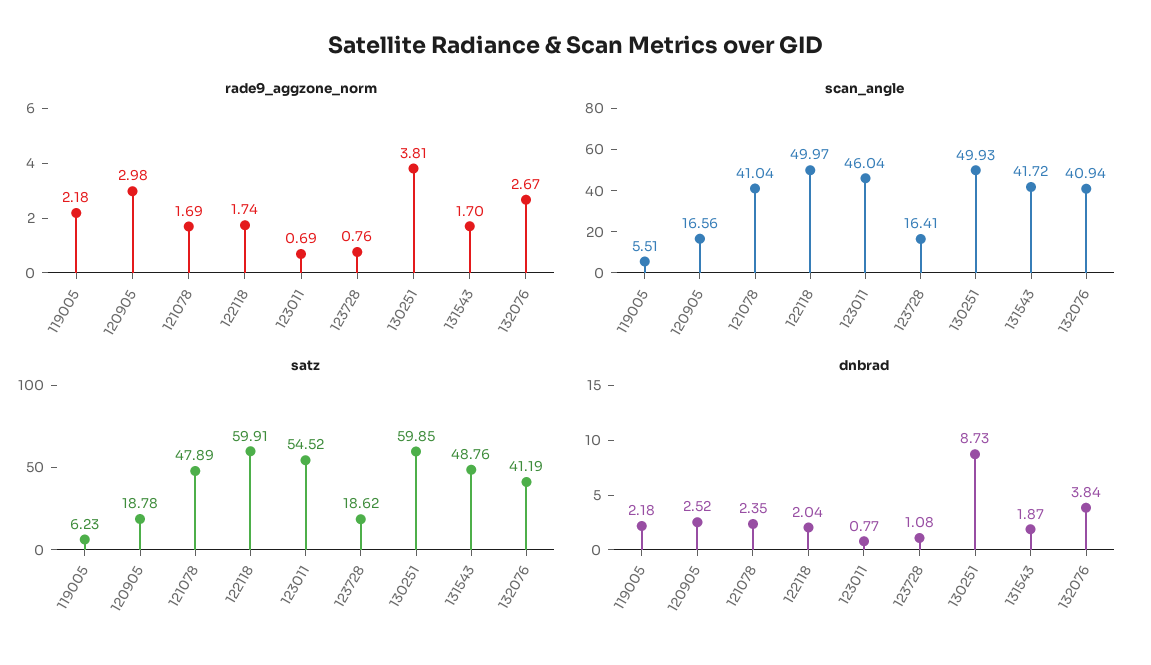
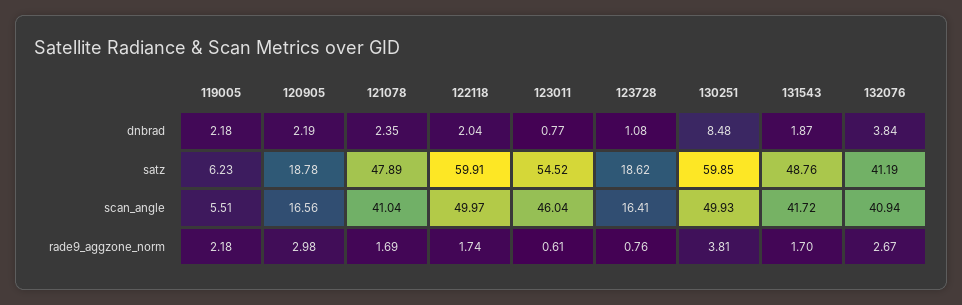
rade9_aggzone_norm, 123011: 0.69 -> 0.61
dnbrad, 120905: 2.52 -> 2.19
dnbrad, 130251: 8.73 -> 8.48

